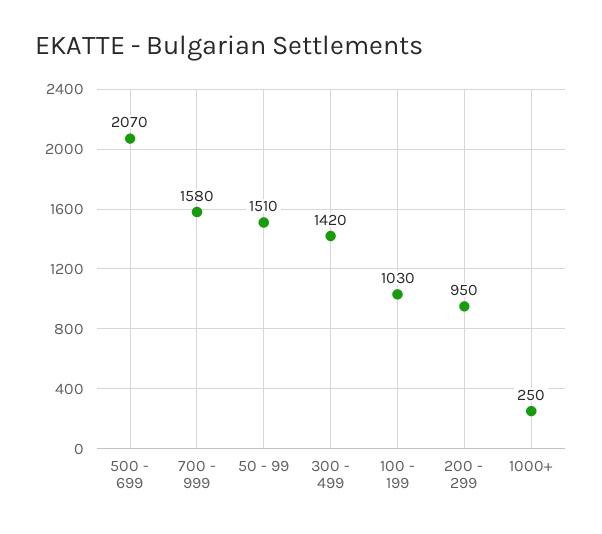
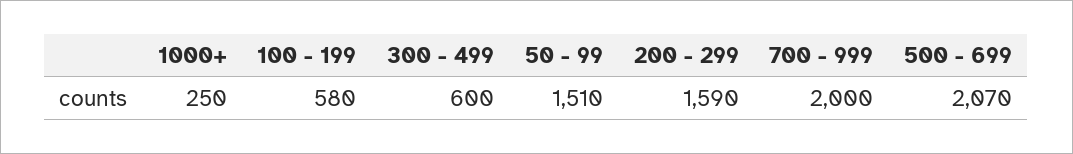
700 - 999: 1580 -> 2000
300 - 499: 1420 -> 600
100 - 199: 1030 -> 580
200 - 299: 950 -> 1590

